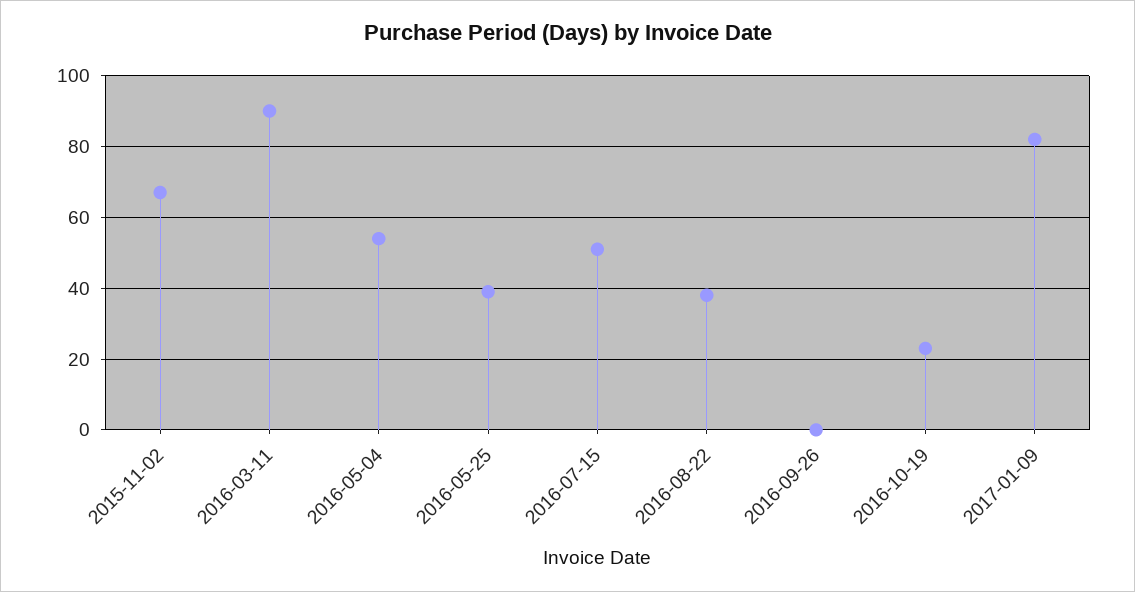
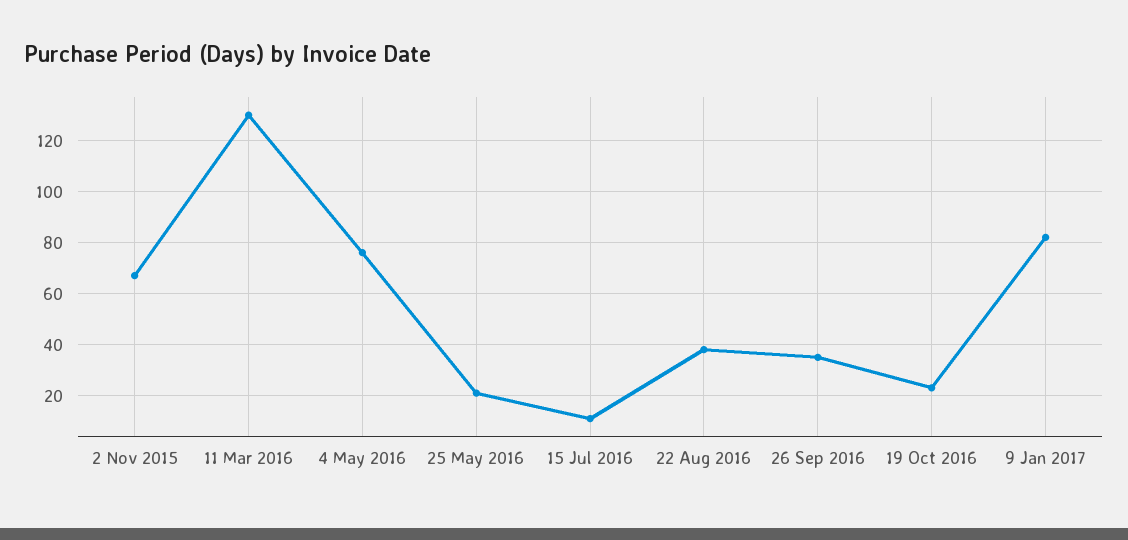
2016-03-11: 90 -> 130
2016-05-04: 55 -> 75
2016-05-25: 40 -> 20
2016-07-15: 50 -> 10
2016-09-26: 0 -> 35

